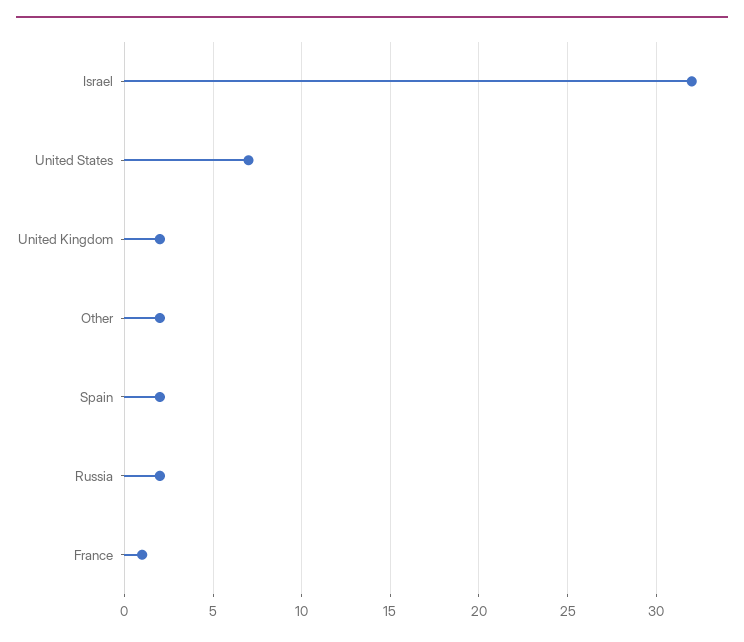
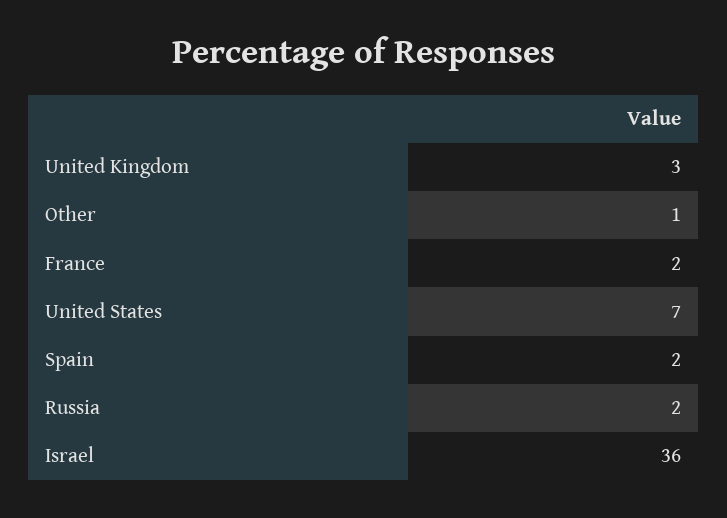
Israel: 32 -> 36
United Kingdom: 2 -> 3
Other: 2 -> 1
France: 1 -> 2

